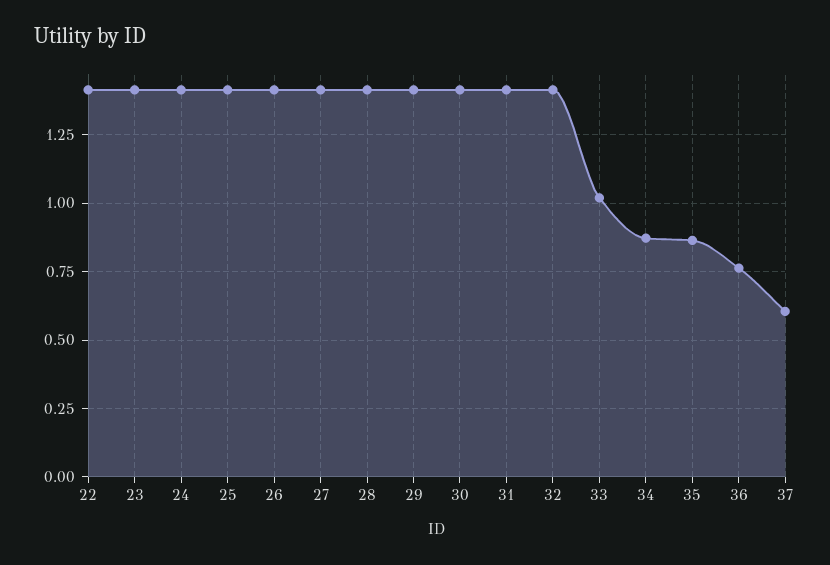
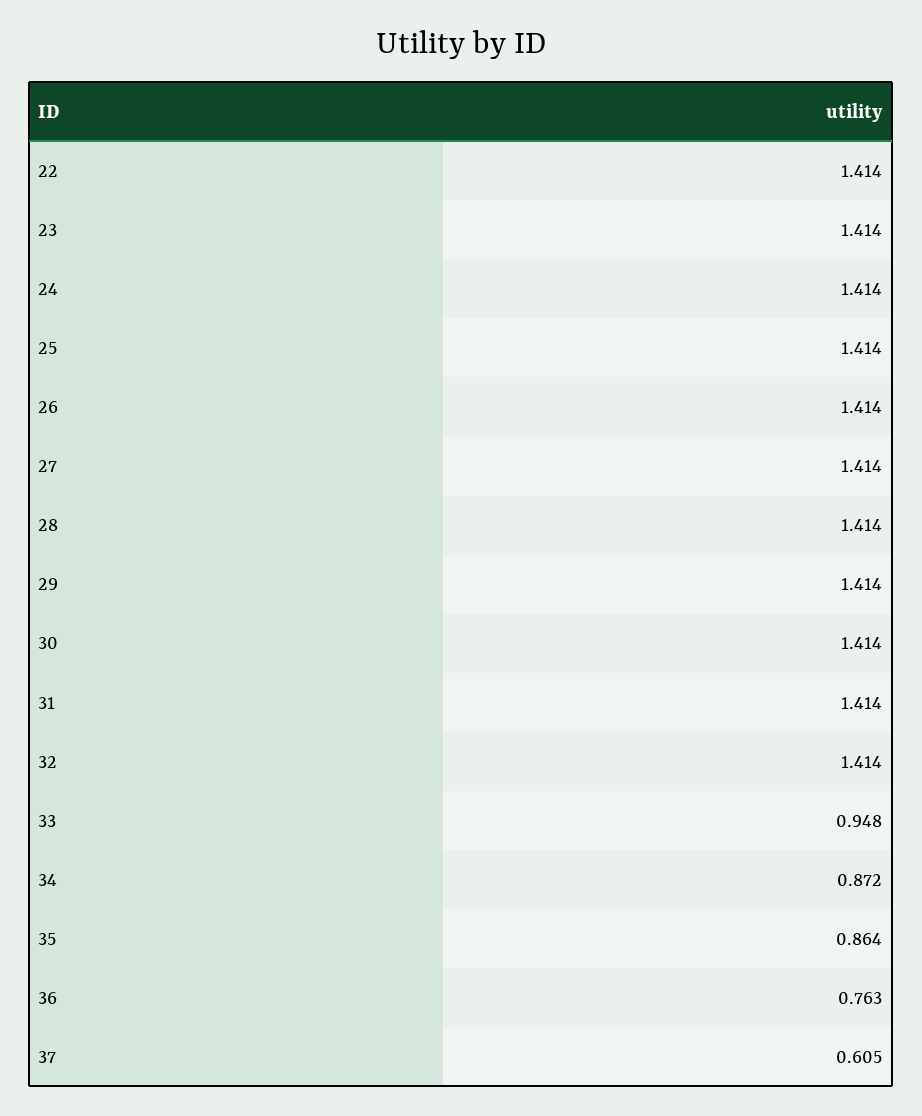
33: 1.025 -> 0.948

